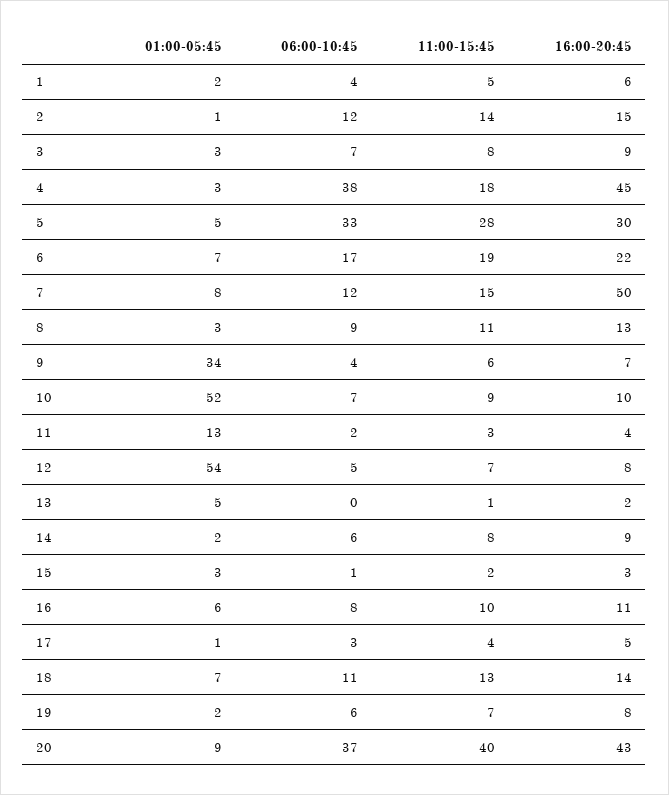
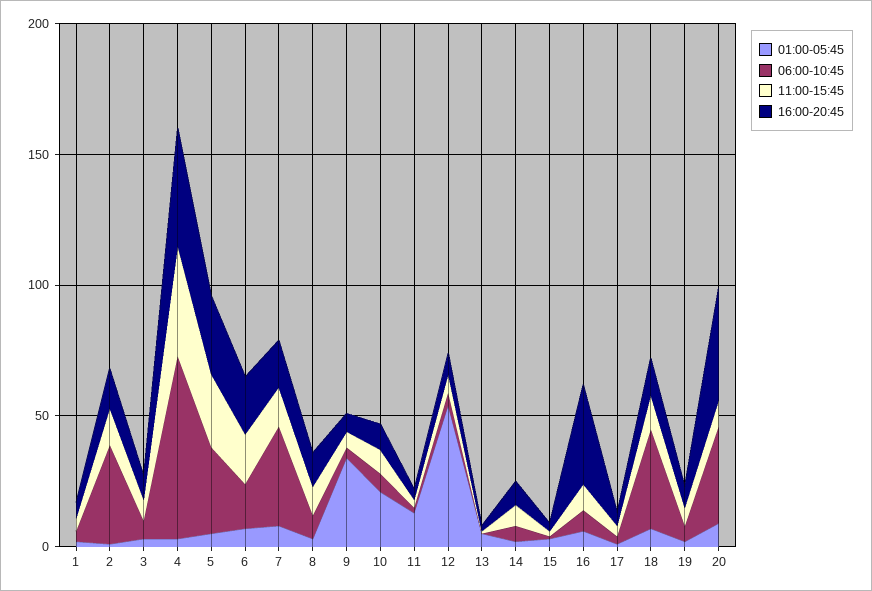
06:00-10:45, 2: 12 -> 40
06:00-10:45, 4: 38 -> 70
11:00-15:45, 4: 18 -> 40
06:00-10:45, 7: 12 -> 40
16:00-20:45, 7: 50 -> 20
01:00-05:45, 10: 52 -> 20
16:00-20:45, 16: 11 -> 40
06:00-10:45, 18: 11 -> 40
11:00-15:45, 20: 40 -> 10

